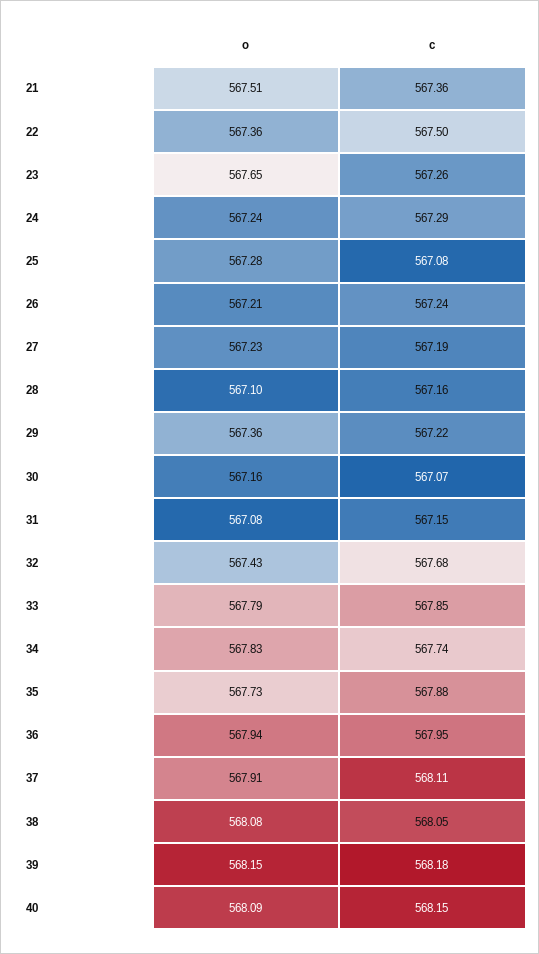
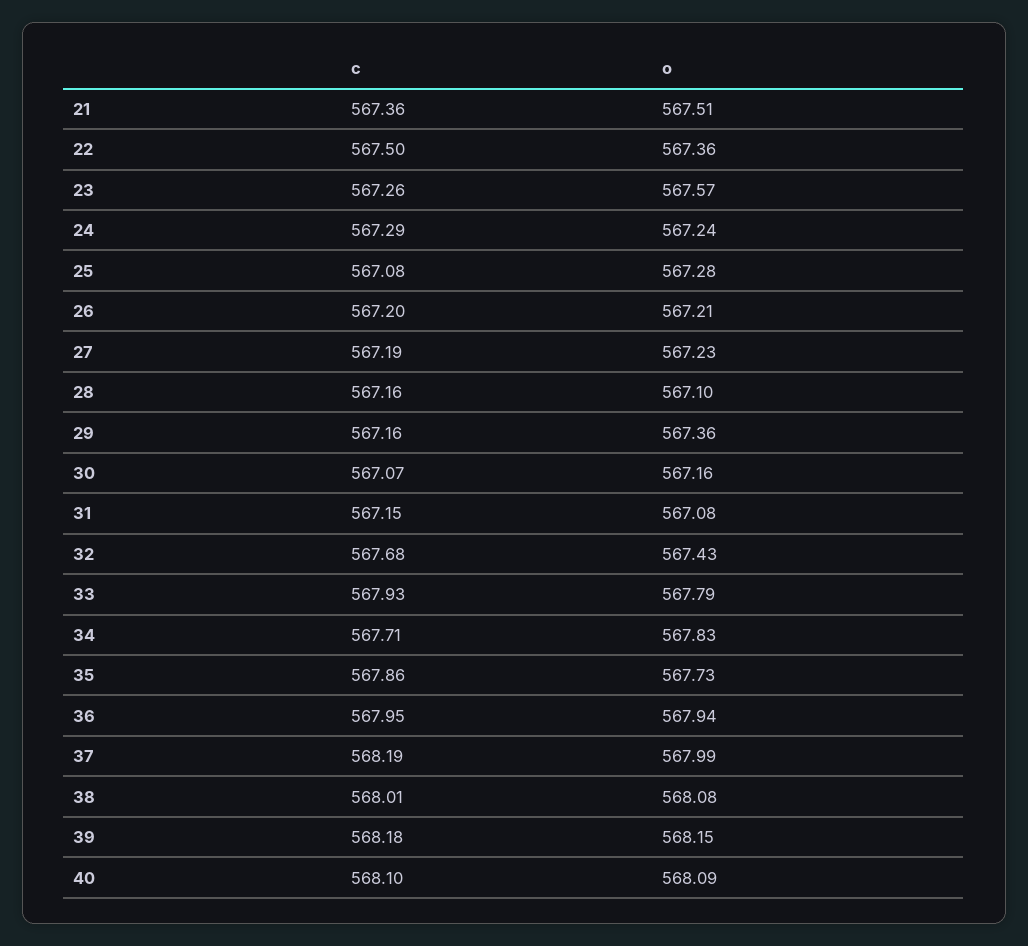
o, 23: 567.65 -> 567.57
c, 26: 567.24 -> 567.2
c, 29: 567.22 -> 567.16
c, 33: 567.85 -> 567.93
c, 34: 567.74 -> 567.71
c, 35: 567.88 -> 567.86
o, 37: 567.91 -> 567.99
c, 37: 568.11 -> 568.19
c, 38: 568.05 -> 568.01
c, 40: 568.15 -> 568.1

